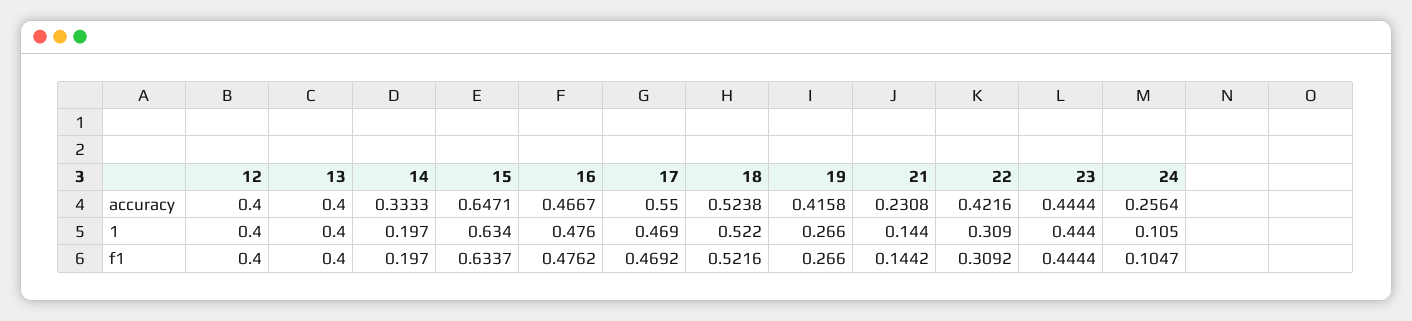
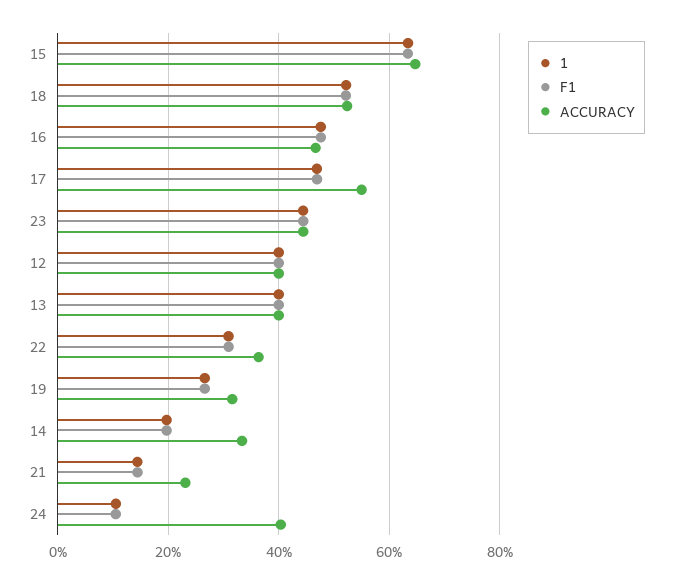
accuracy, 19: 0.4158 -> 0.32
accuracy, 22: 0.4216 -> 0.36
accuracy, 24: 0.2564 -> 0.4

